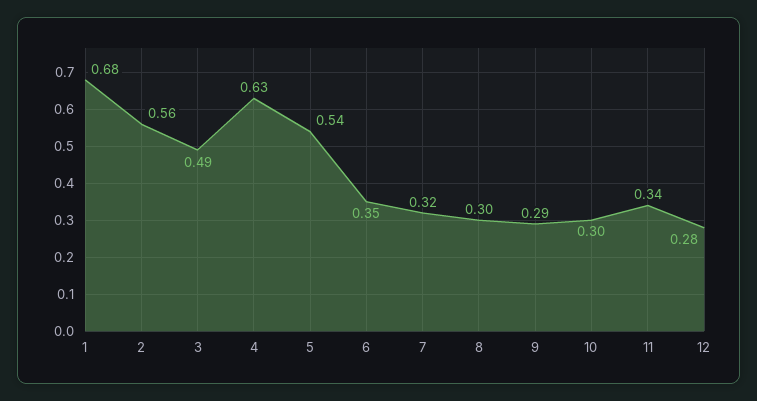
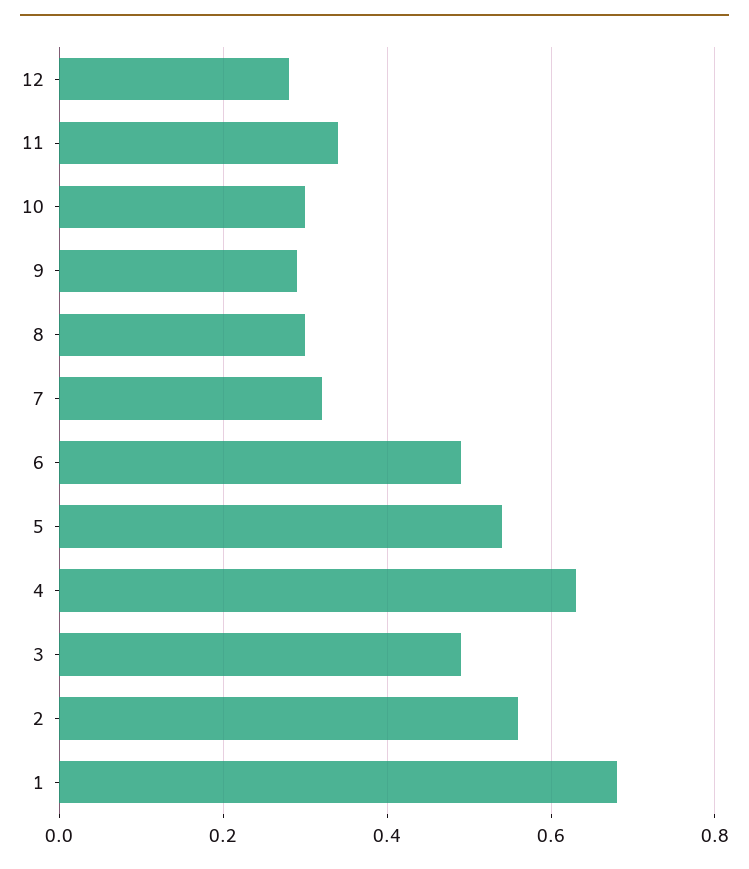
6: 0.35 -> 0.5

